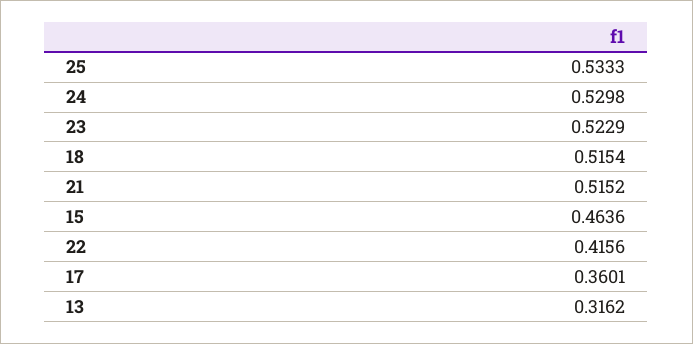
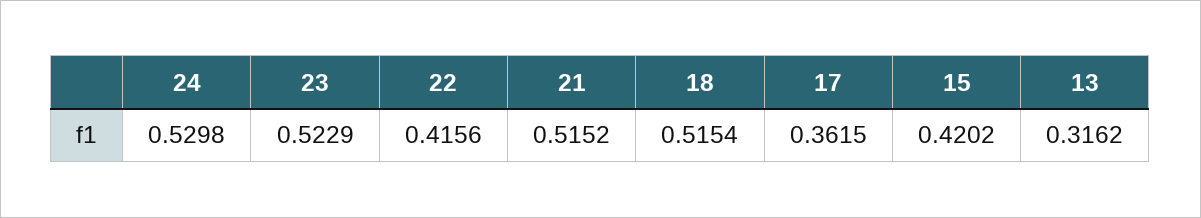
25: 0.5333 -> none
15: 0.4636 -> 0.4202
17: 0.3601 -> 0.3615

